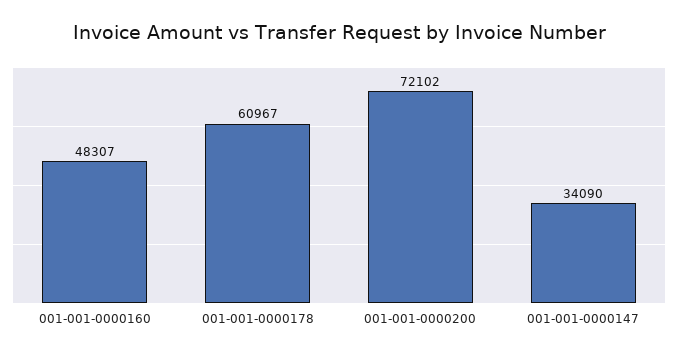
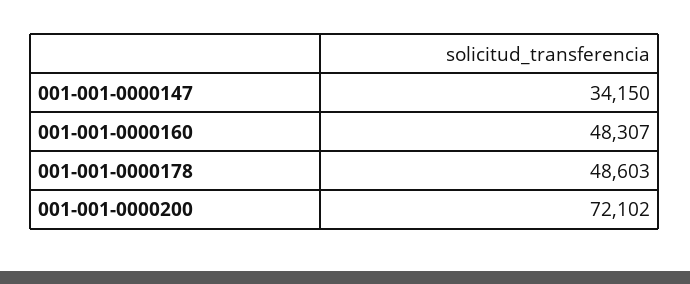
001-001-0000178: 60967 -> 48603
001-001-0000147: 34090 -> 34150

